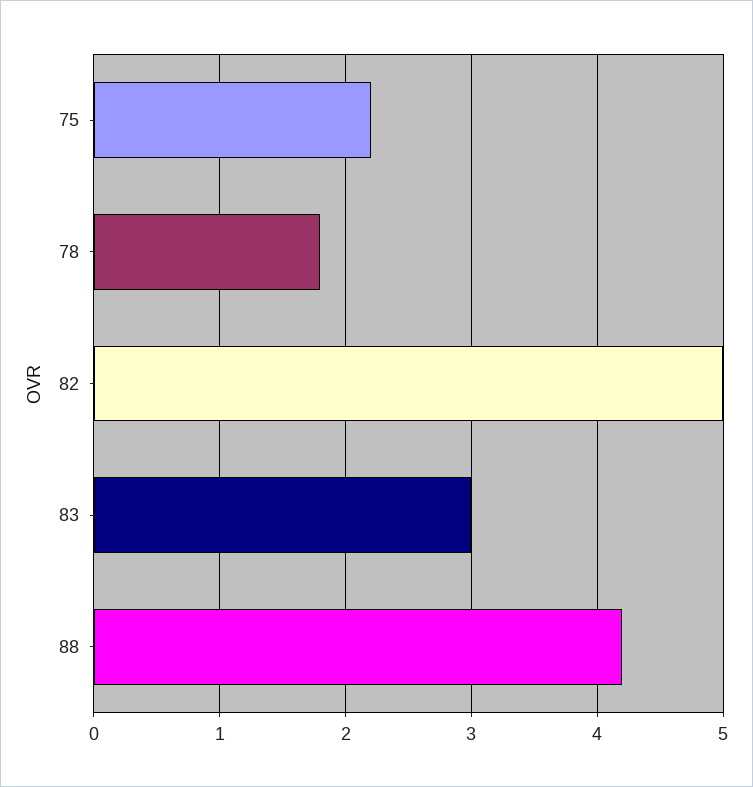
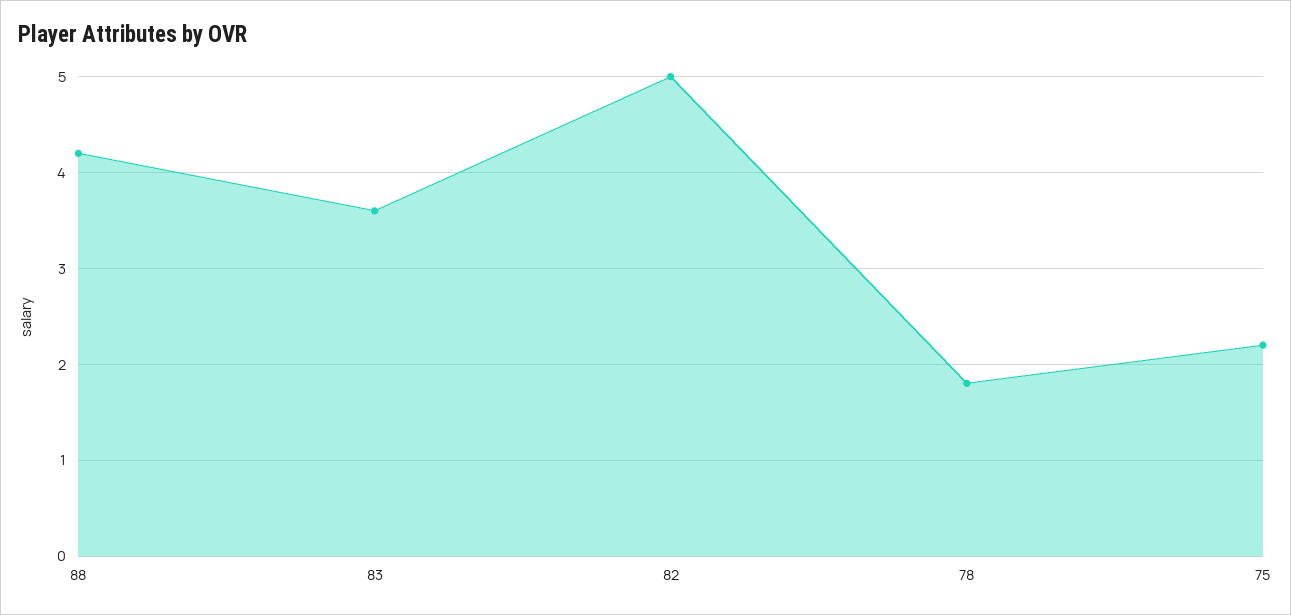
83: 3 -> 3.6

